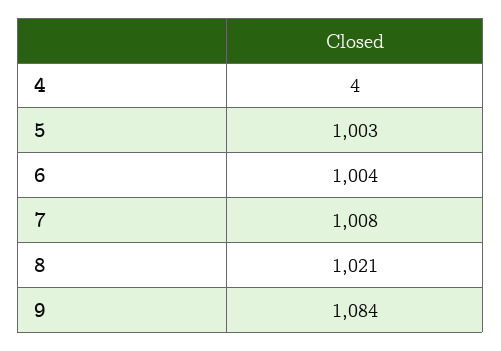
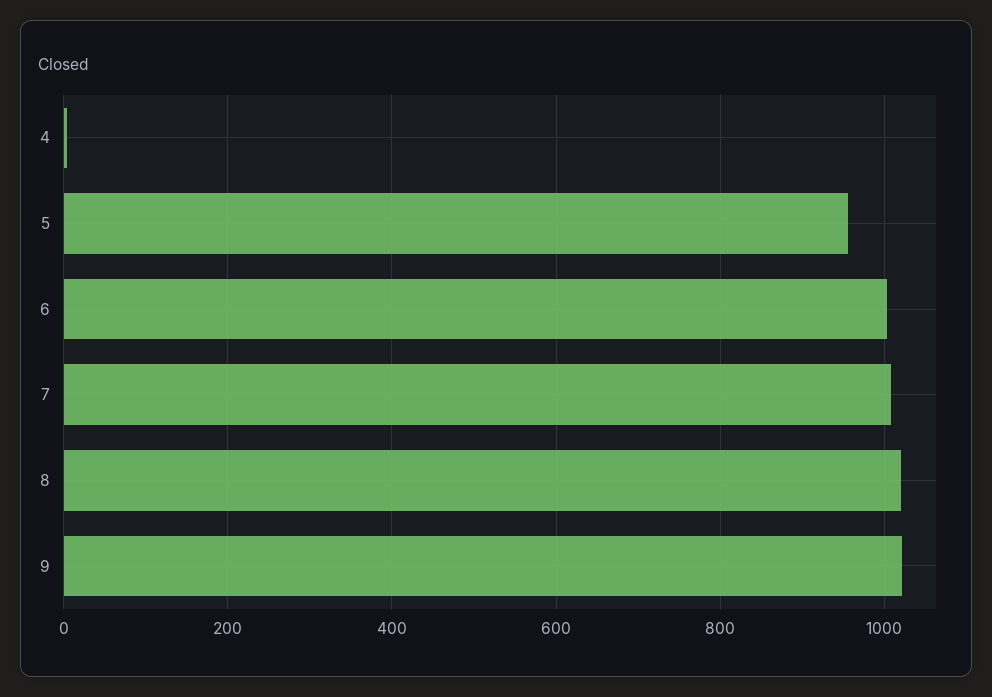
5: 1003 -> 960
9: 1084 -> 1020

